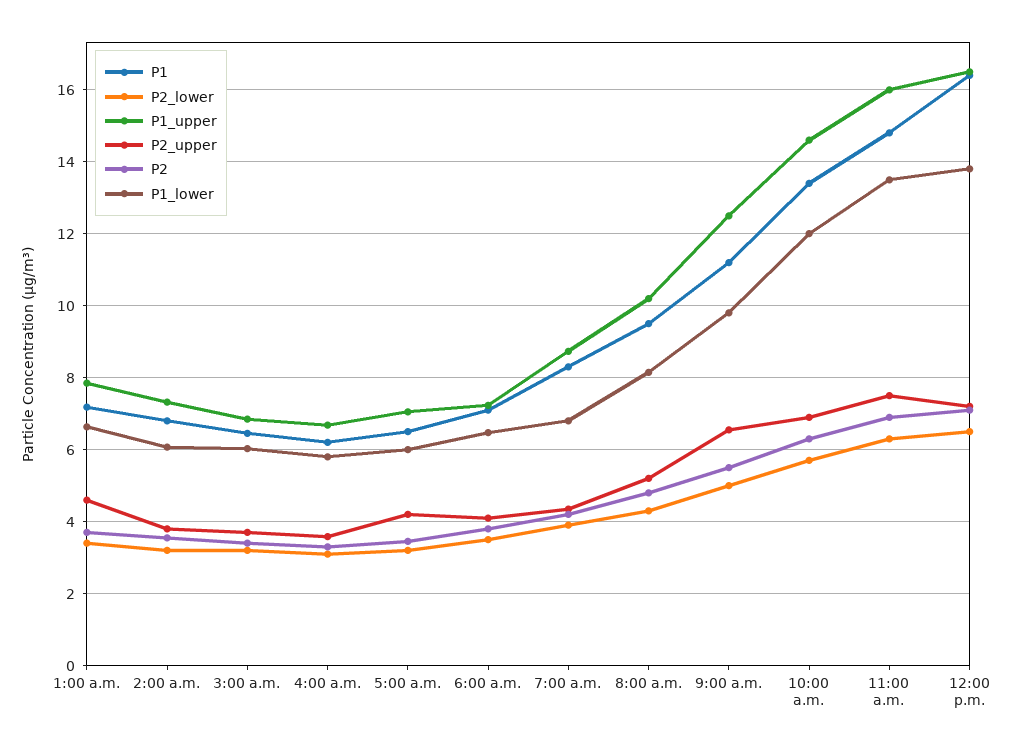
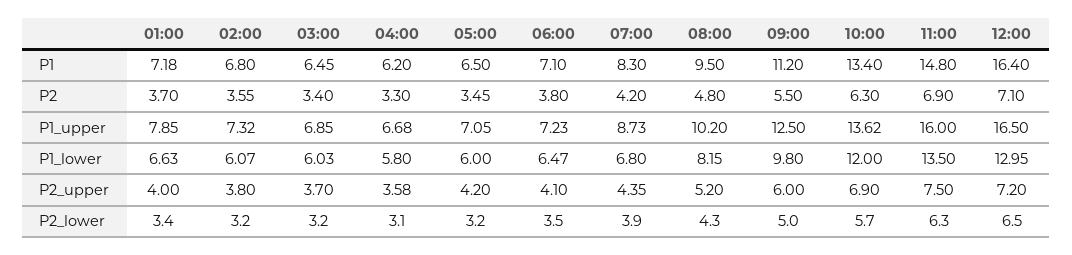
P2_upper, 1:00 a.m.: 4.6 -> 4
P2_upper, 9:00 a.m.: 6.6 -> 6
P1_upper, 10:00 a.m.: 14.6 -> 13.62
P1_lower, 12:00 p.m.: 13.8 -> 12.95

